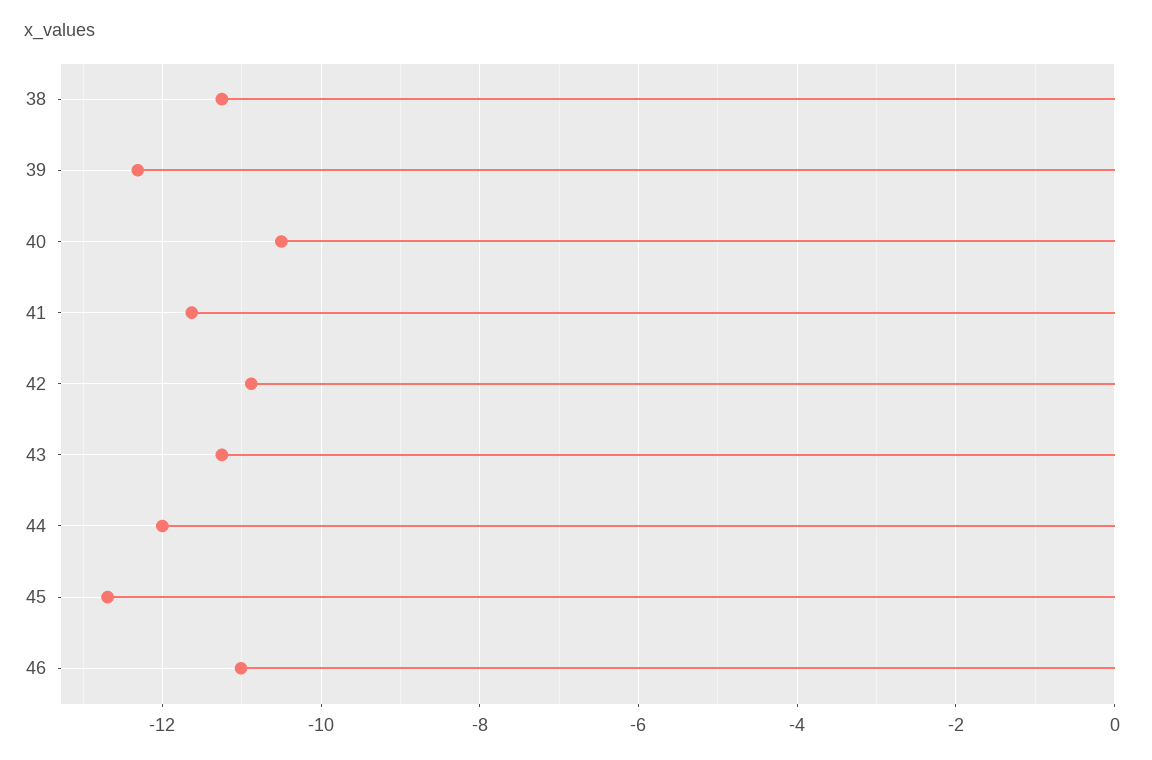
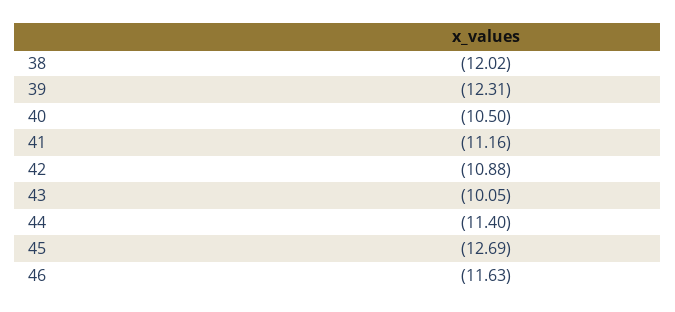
38: -11.2 -> -12.02
41: -11.6 -> -11.16
43: -11.2 -> -10.05
44: -12 -> -11.4
46: -11 -> -11.63

